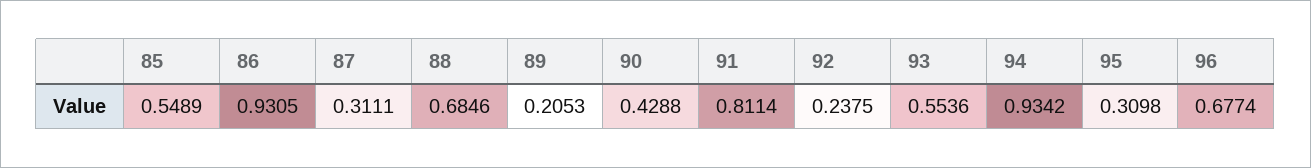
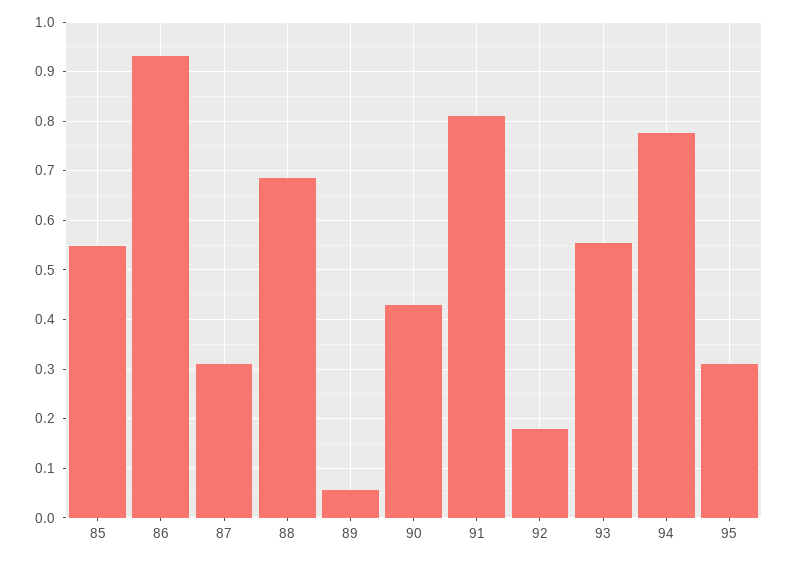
89: 0.2053 -> 0.06
92: 0.2375 -> 0.18
94: 0.9342 -> 0.78
96: 0.6774 -> none

